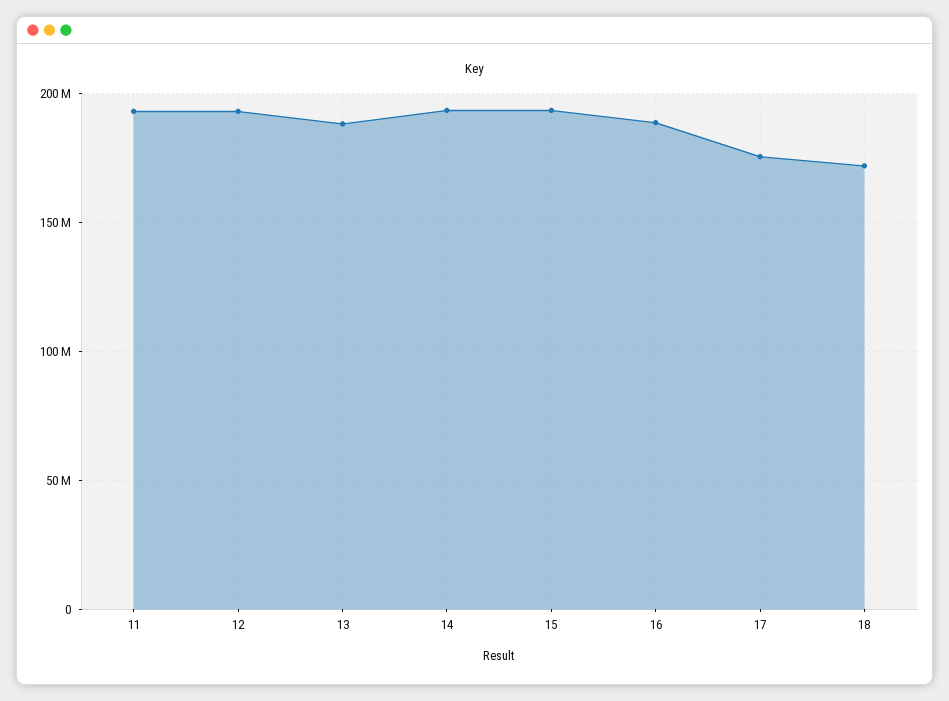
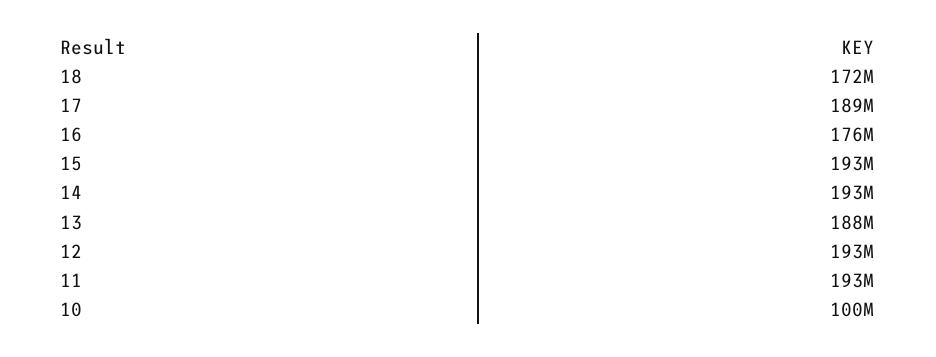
16: 190000000 -> 176000000
17: 175000000 -> 189000000
10: none -> 100000000

